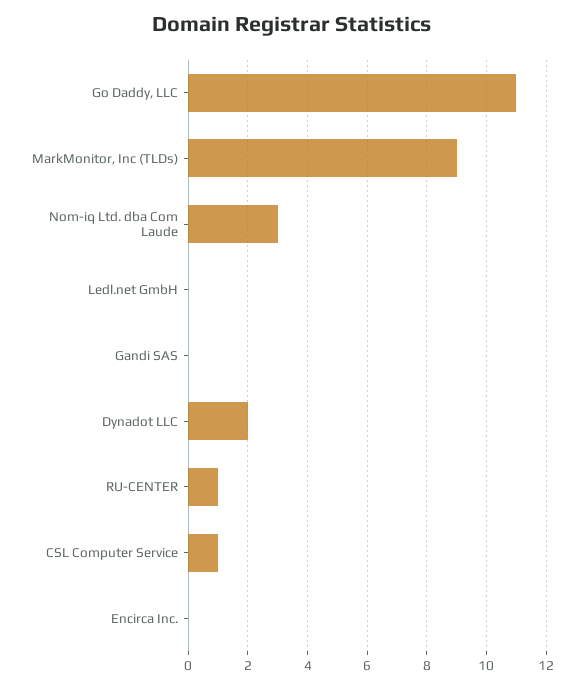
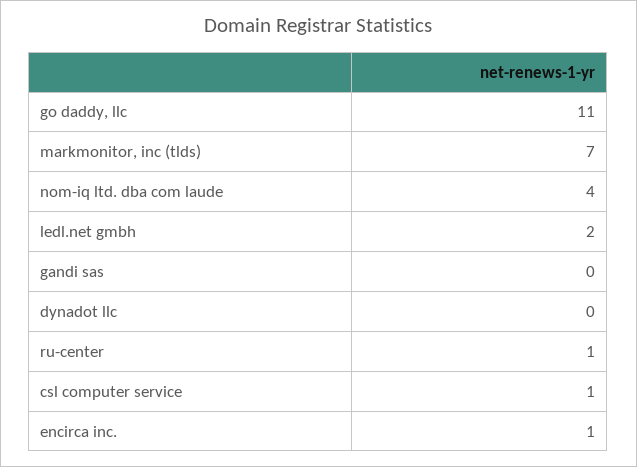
MarkMonitor, Inc (TLDs): 9 -> 7
Nom-iq Ltd. dba Com Laude: 3 -> 4
Ledl.net GmbH: 0 -> 2
Dynadot LLC: 2 -> 0
Encirca Inc.: 0 -> 1

